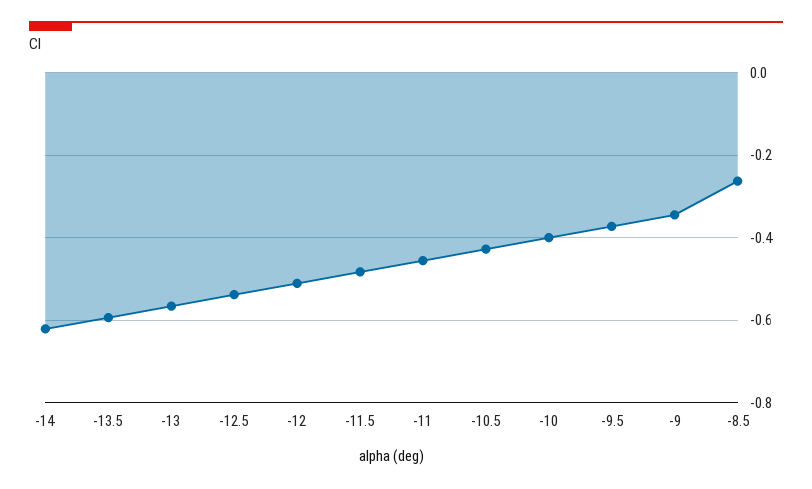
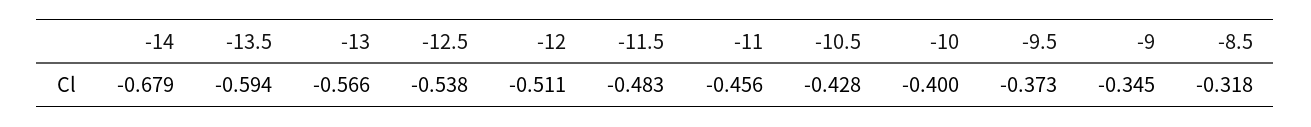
-14: -0.62 -> -0.679
-8.5: -0.26 -> -0.318

